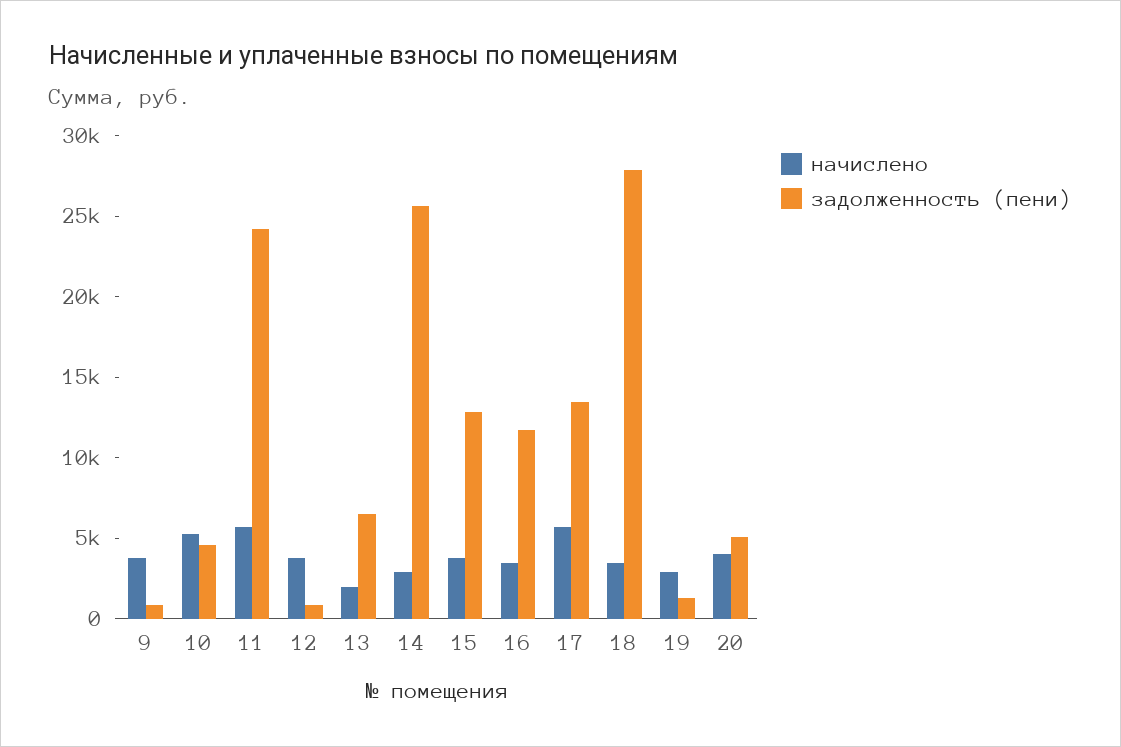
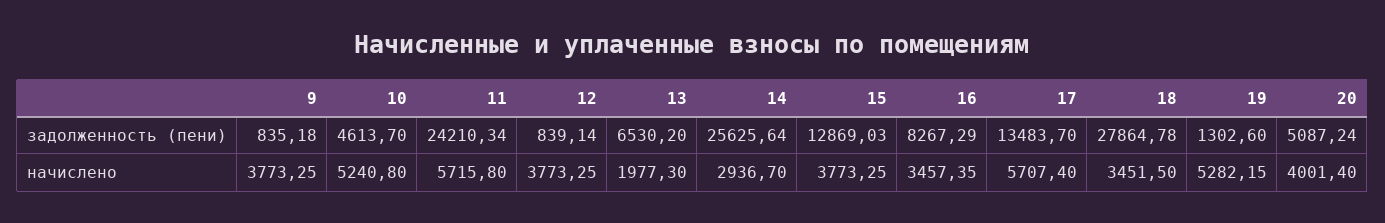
задолженность (пени), 16: 12000 -> 8267.29
начислено, 19: 3000 -> 5282.15

